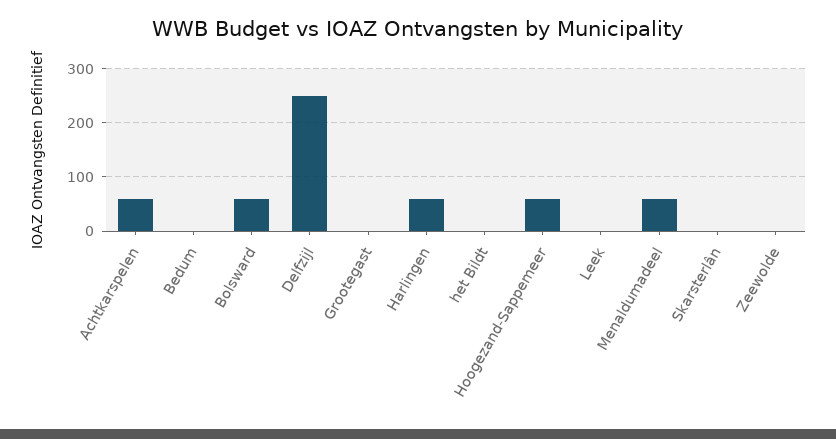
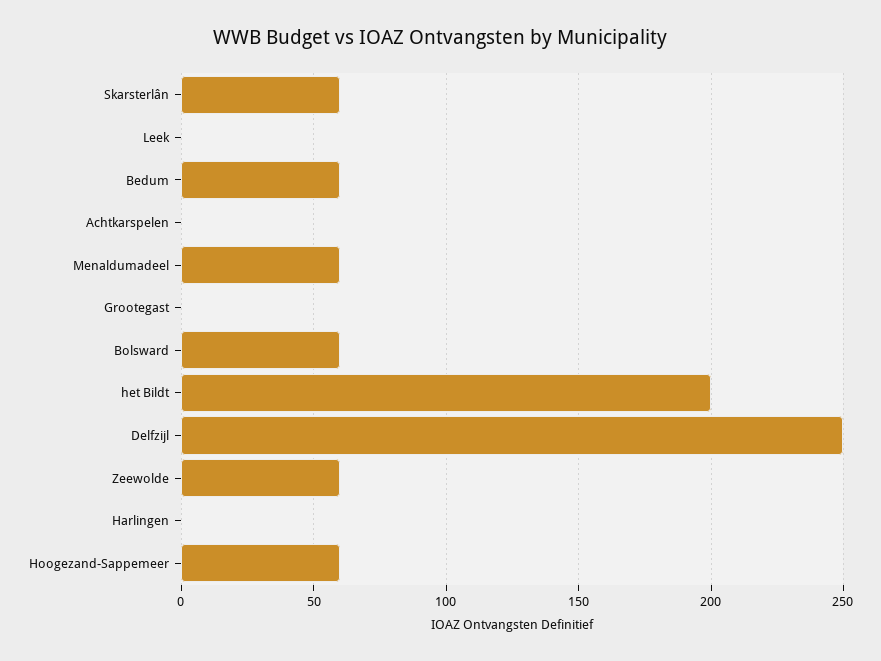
Achtkarspelen: 60 -> 0
Bedum: 0 -> 60
Harlingen: 60 -> 0
het Bildt: 0 -> 200
Skarsterlân: 0 -> 60
Zeewolde: 0 -> 60

